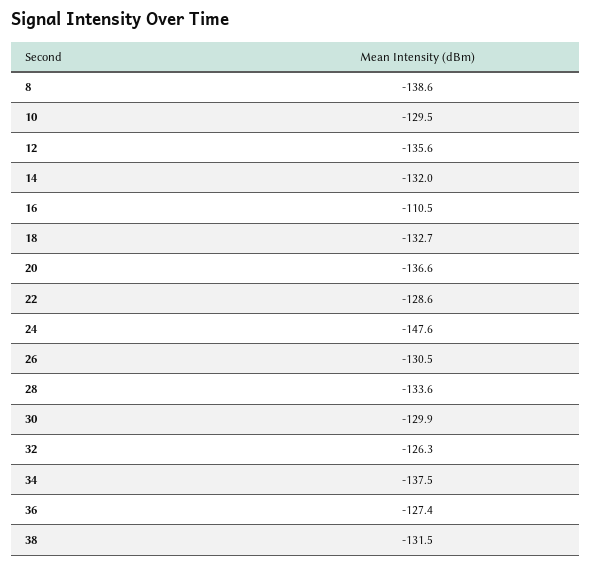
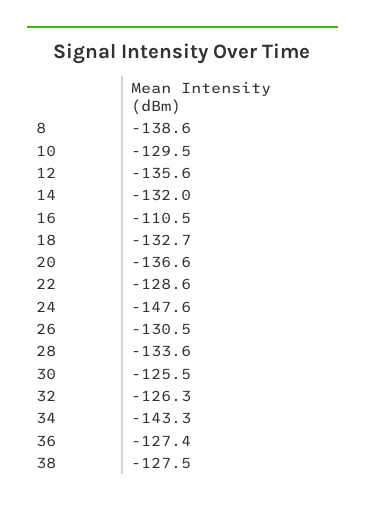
30: -129.9 -> -125.5
34: -137.5 -> -143.3
38: -131.5 -> -127.5

